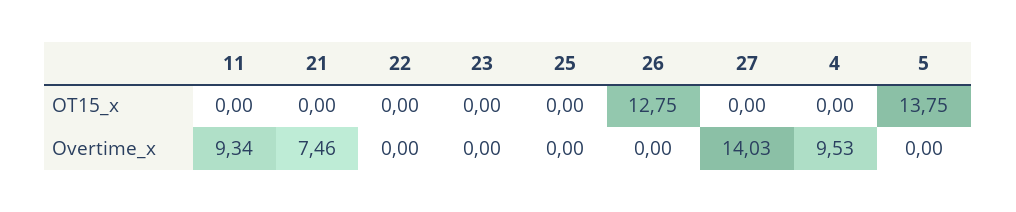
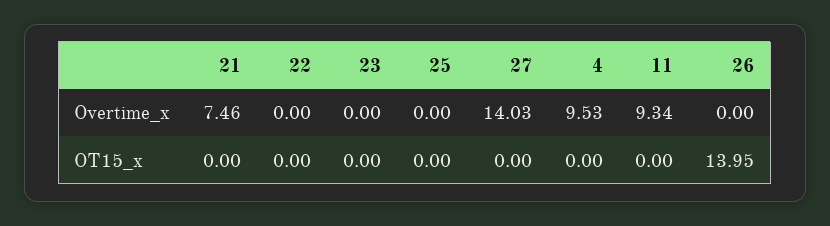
26, OT15_x: 12.75 -> 13.95
5, OT15_x: 13.75 -> none
5, Overtime_x: 0 -> none

